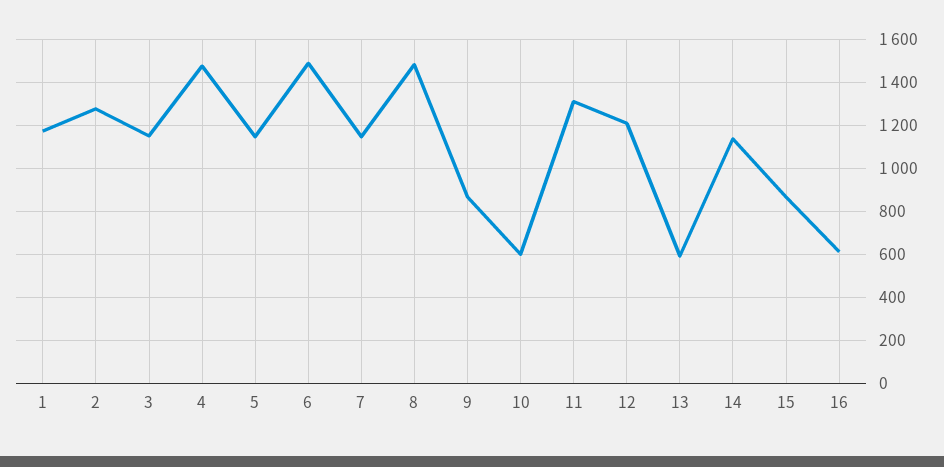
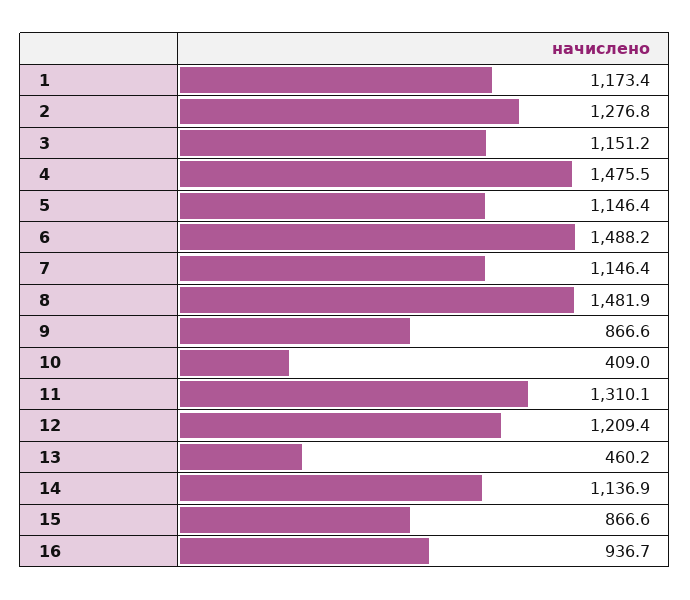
10: 600 -> 409
13: 600 -> 460.2
16: 600 -> 936.7

